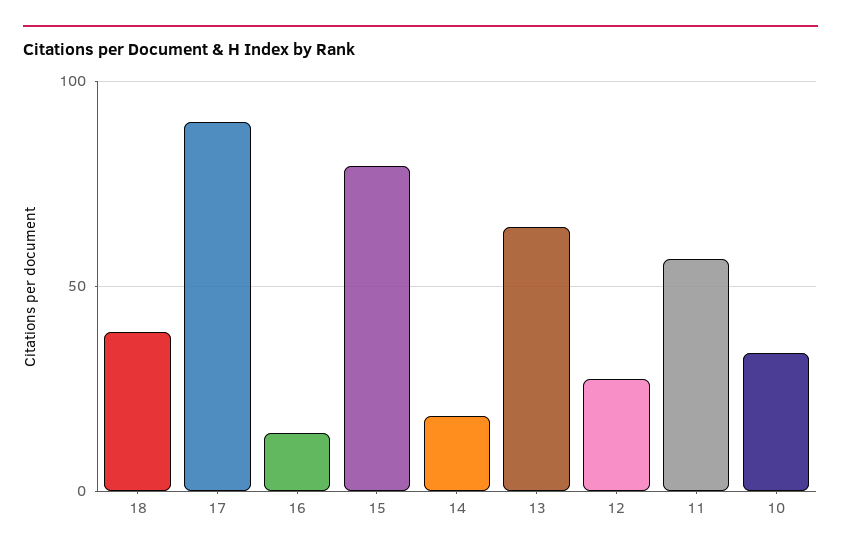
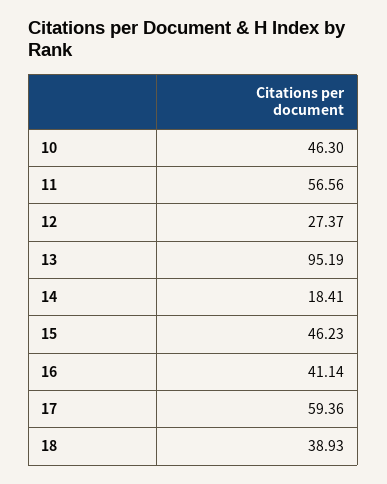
17: 90 -> 59.36
16: 15 -> 41.14
15: 80 -> 46.23
13: 65 -> 95.19
10: 35 -> 46.3

